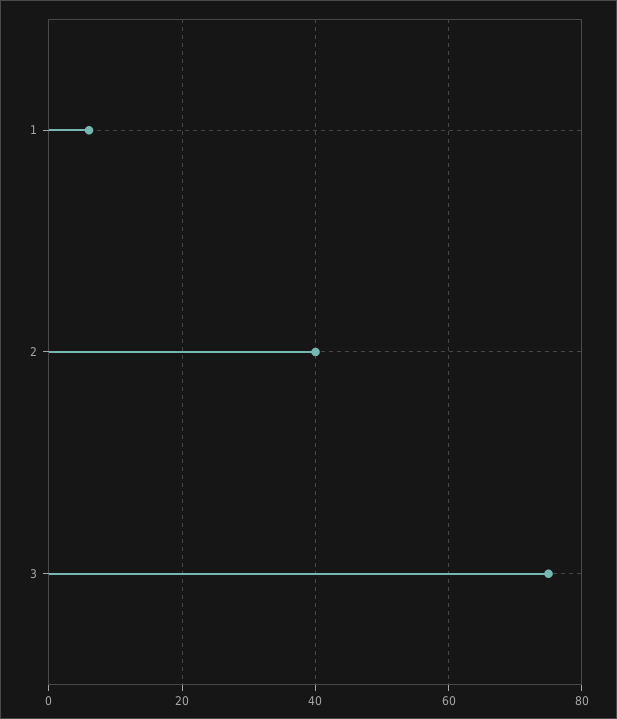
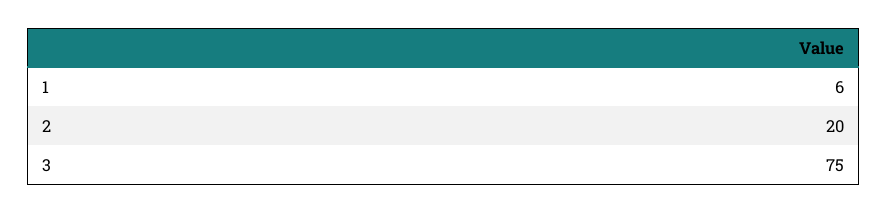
2: 40 -> 20

